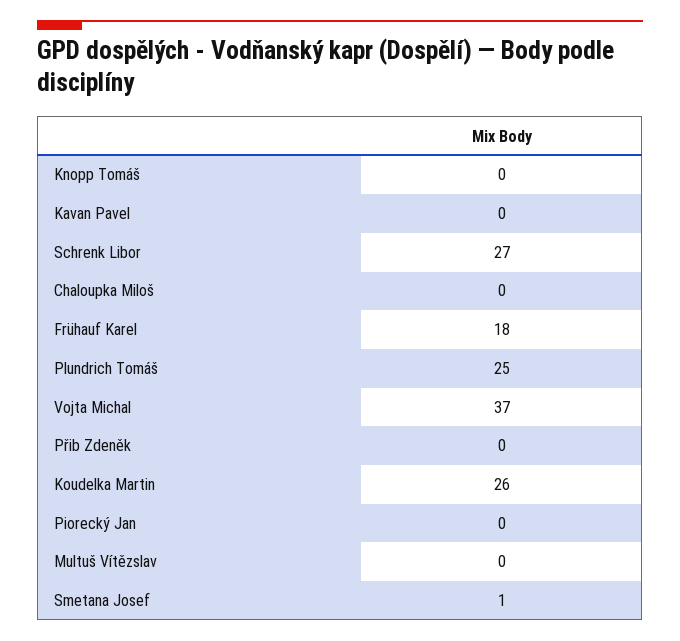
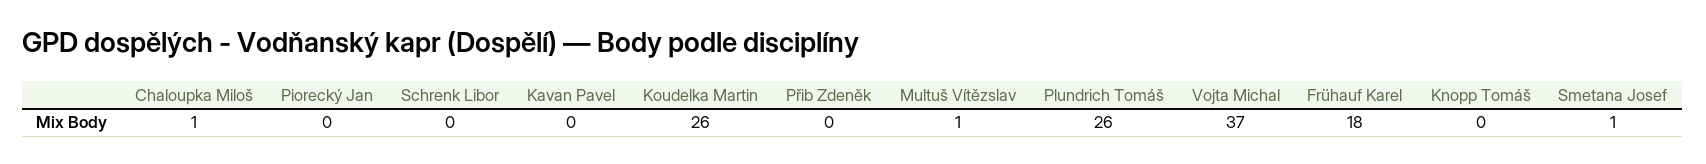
Schrenk Libor: 27 -> 0
Chaloupka Miloš: 0 -> 1
Plundrich Tomáš: 25 -> 26
Multuš Vítězslav: 0 -> 1

